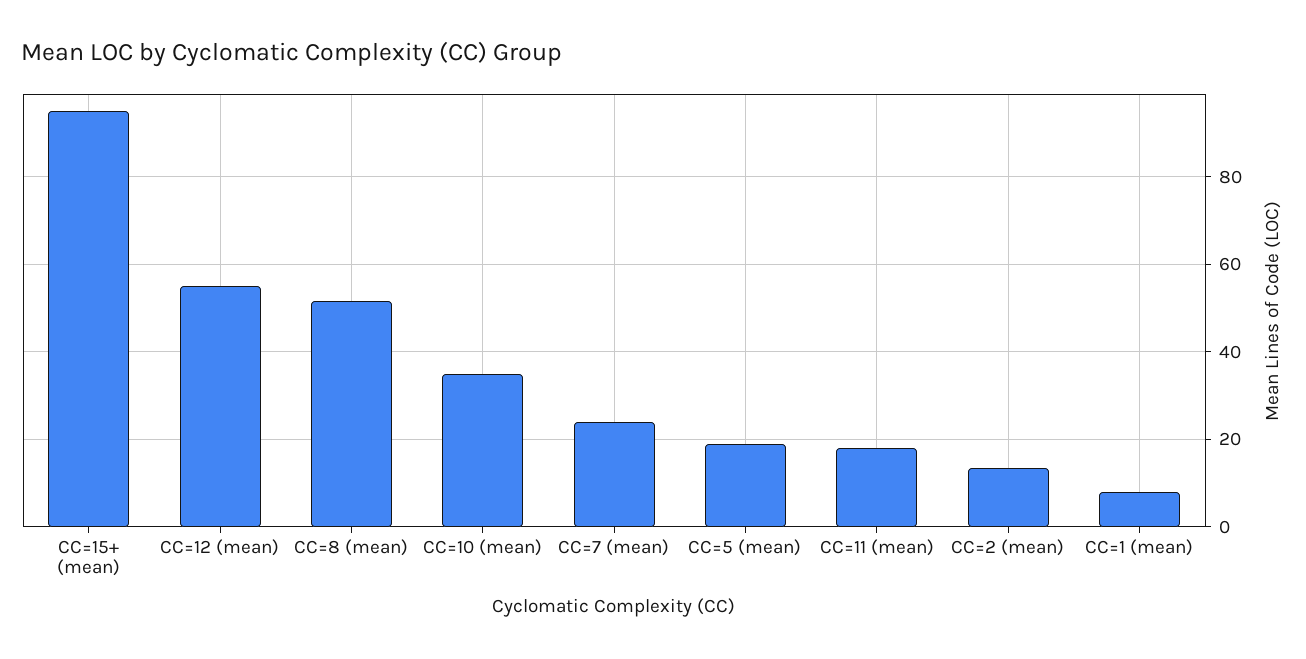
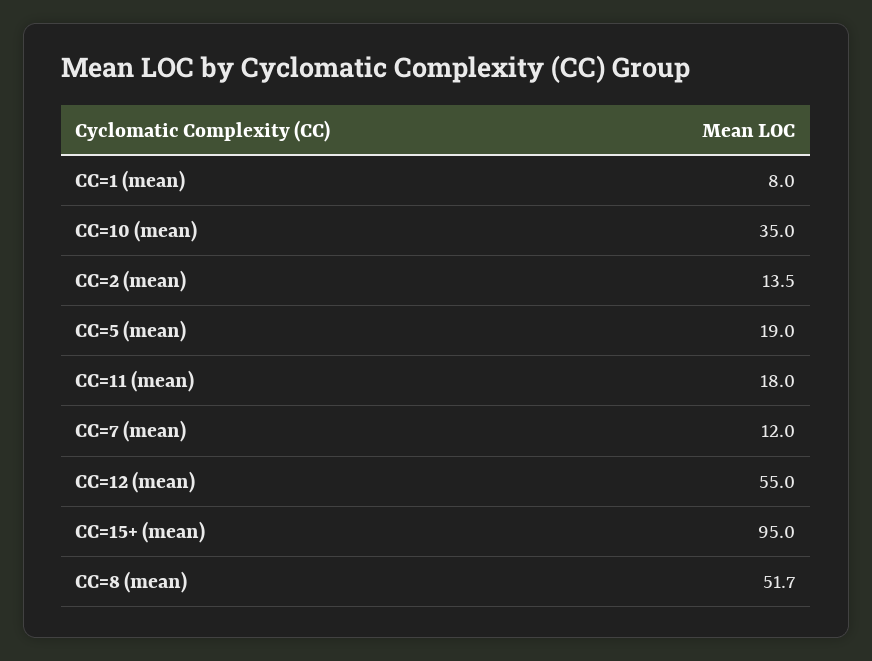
CC=7 (mean): 24 -> 12

